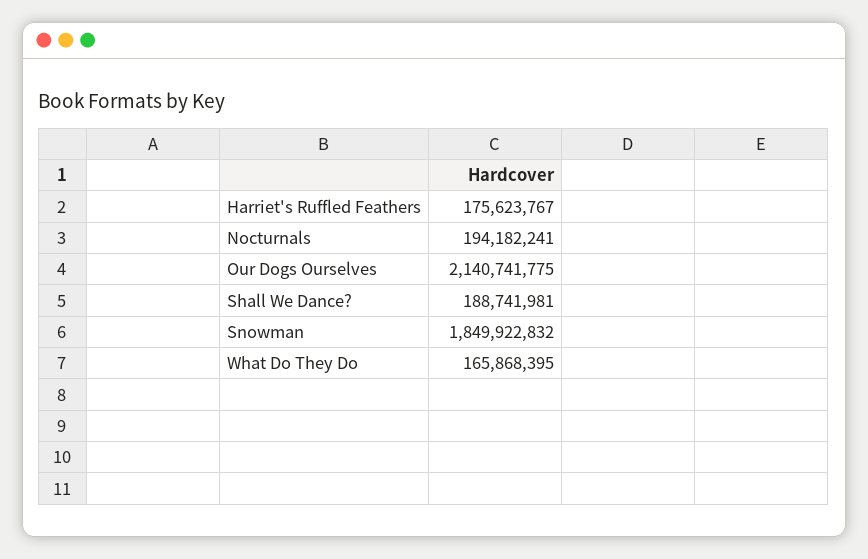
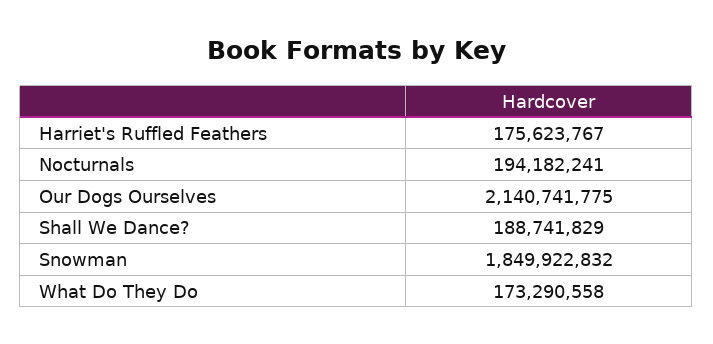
Shall We Dance?: 188741981 -> 188741829
What Do They Do: 165868395 -> 173290558

